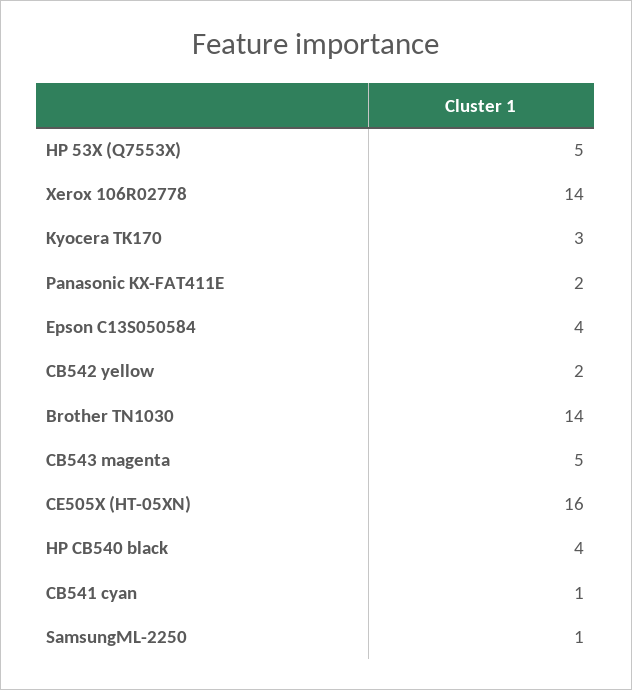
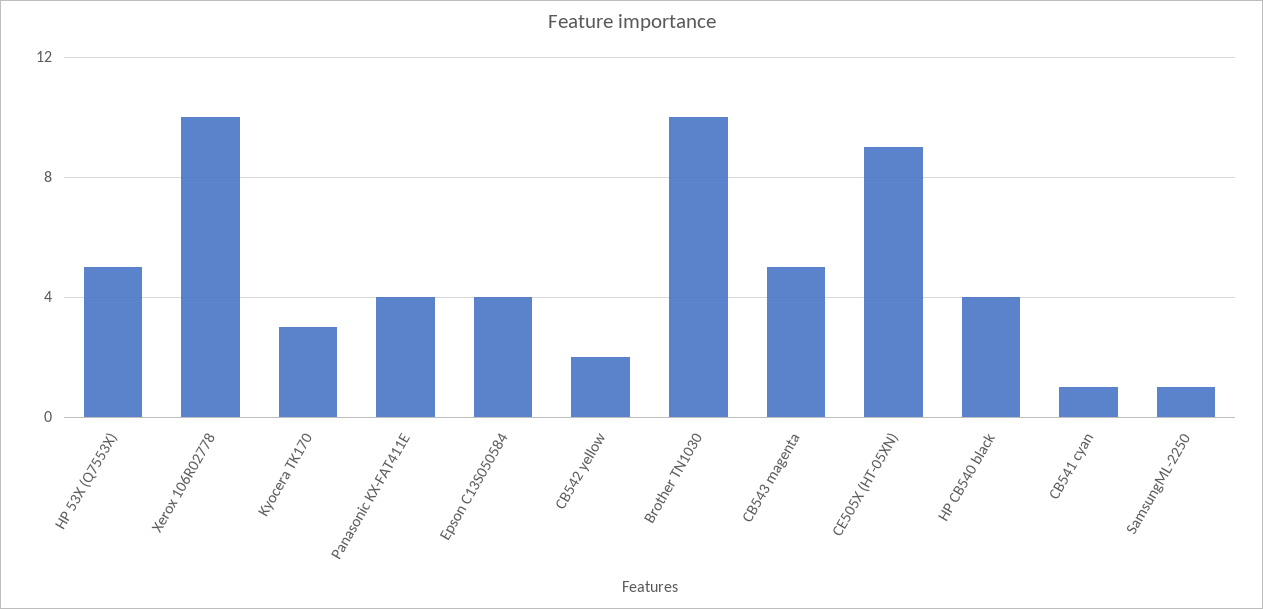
Xerox 106R02778: 14 -> 10
Panasonic KX-FAT411E: 2 -> 4
Brother TN1030: 14 -> 10
CE505X (HT-05XN): 16 -> 9

